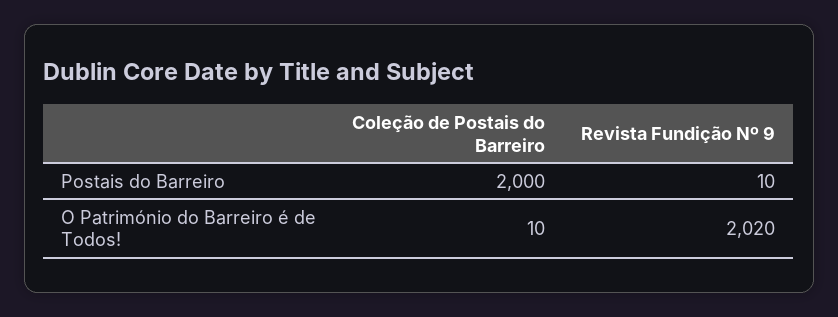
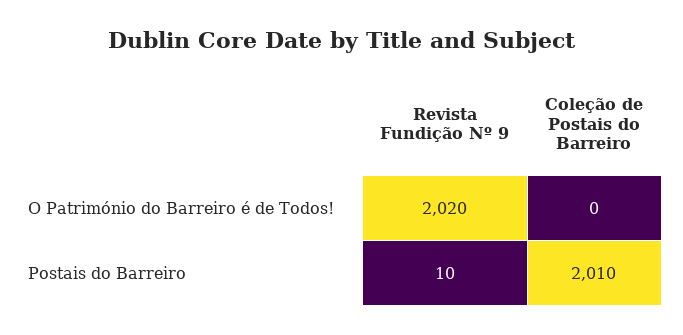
Coleção de Postais do Barreiro, Postais do Barreiro: 2000 -> 2010
Coleção de Postais do Barreiro, O Património do Barreiro é de Todos!: 10 -> 0

